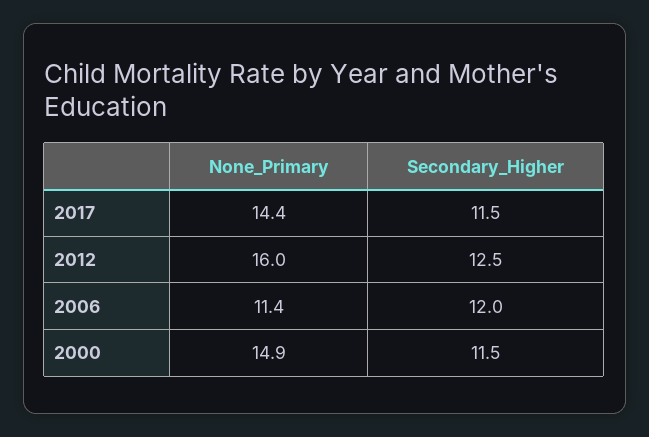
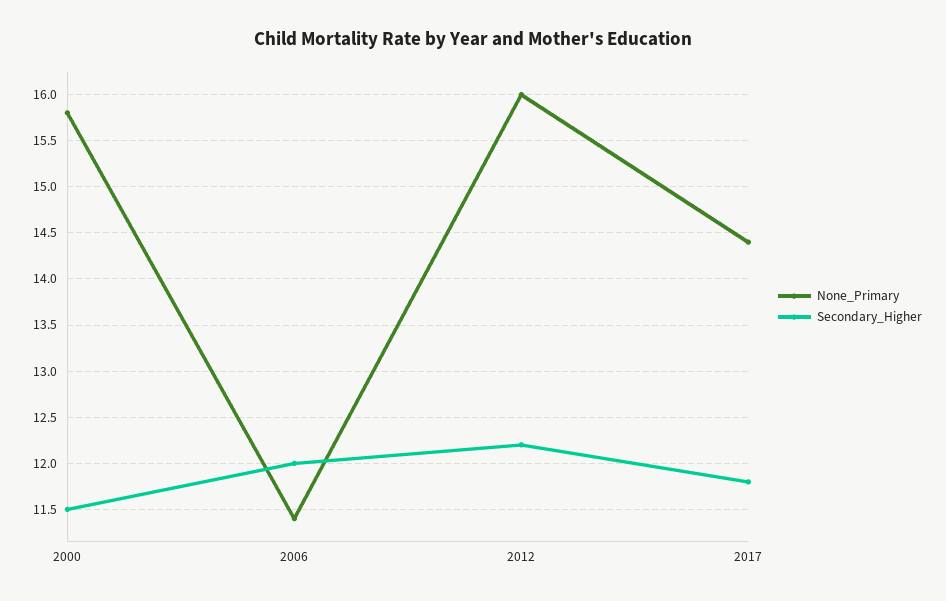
Secondary_Higher, 2017: 11.5 -> 11.8
Secondary_Higher, 2012: 12.5 -> 12.2
None_Primary, 2000: 14.9 -> 15.8

